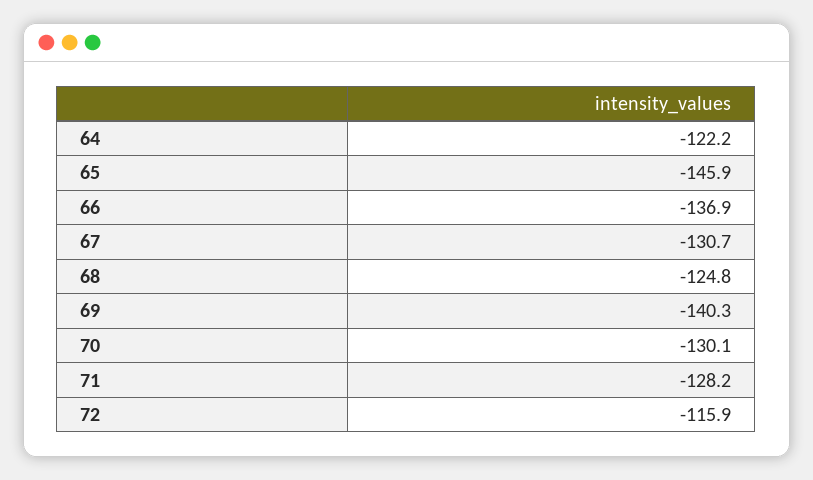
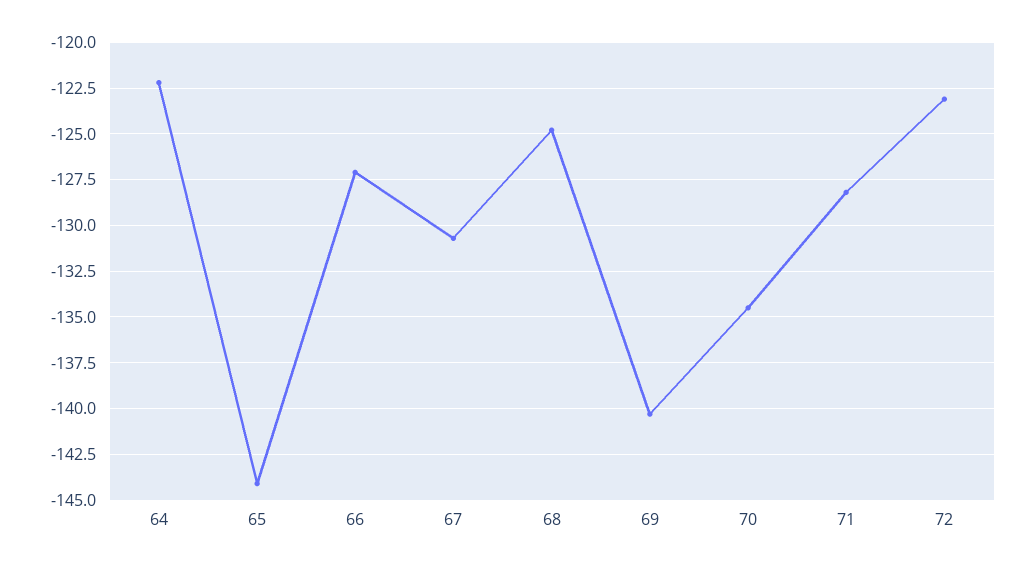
65: -145.9 -> -144
66: -136.9 -> -127
70: -130.1 -> -134.5
72: -115.9 -> -123

